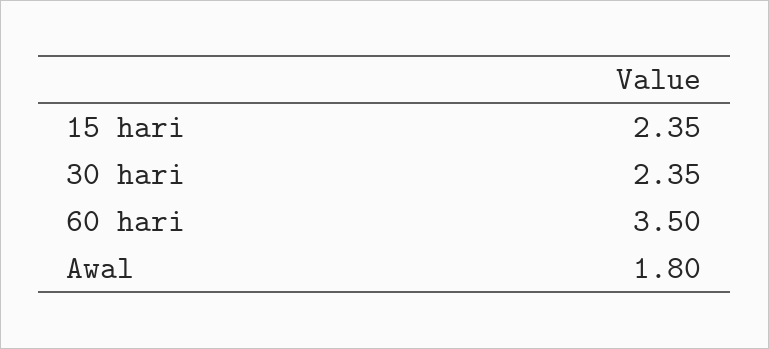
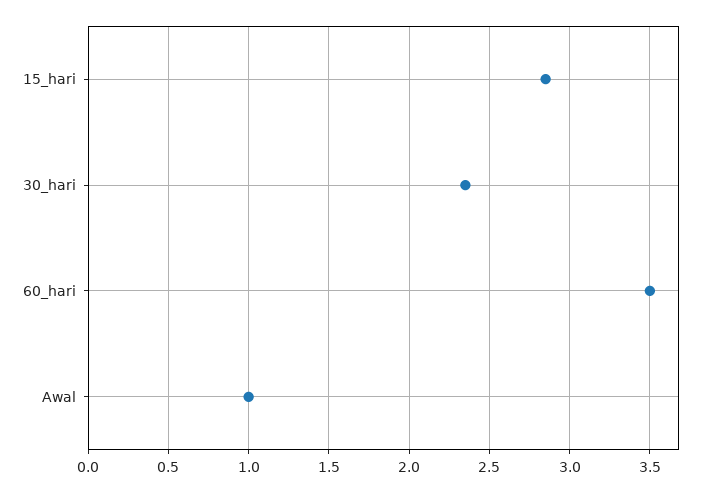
15 hari: 2.35 -> 2.85
Awal: 1.8 -> 1

